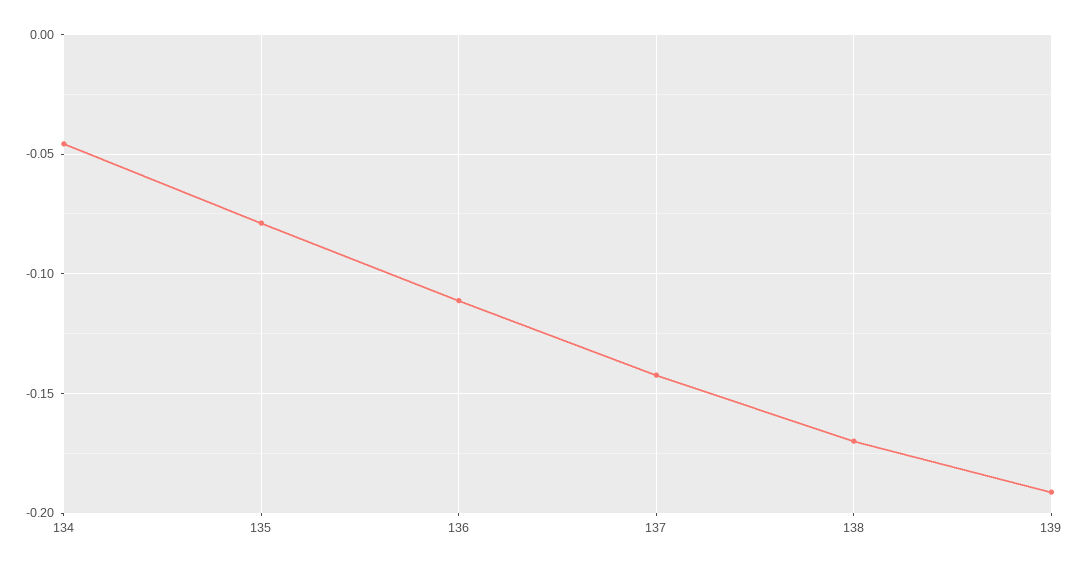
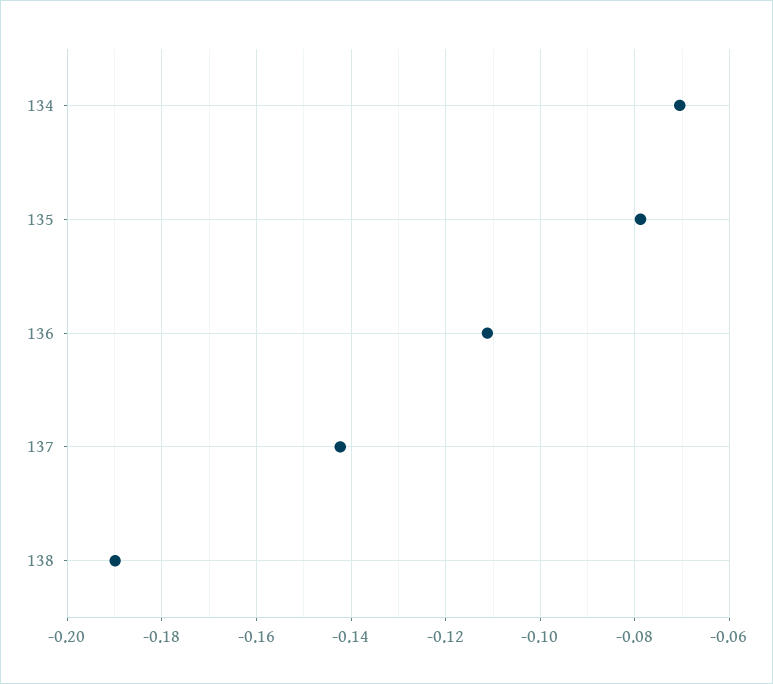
134: -0.045 -> -0.07
138: -0.17 -> -0.19
139: -0.19 -> none

